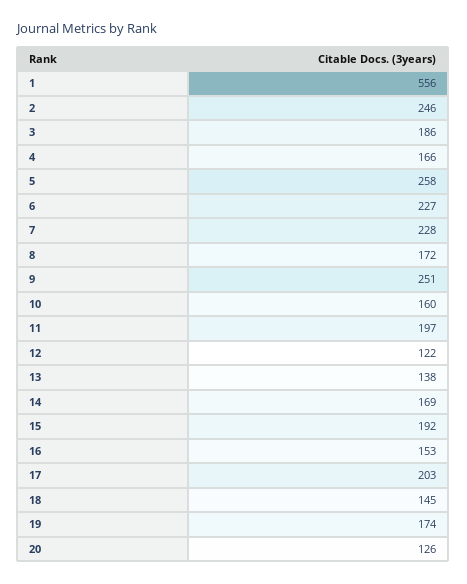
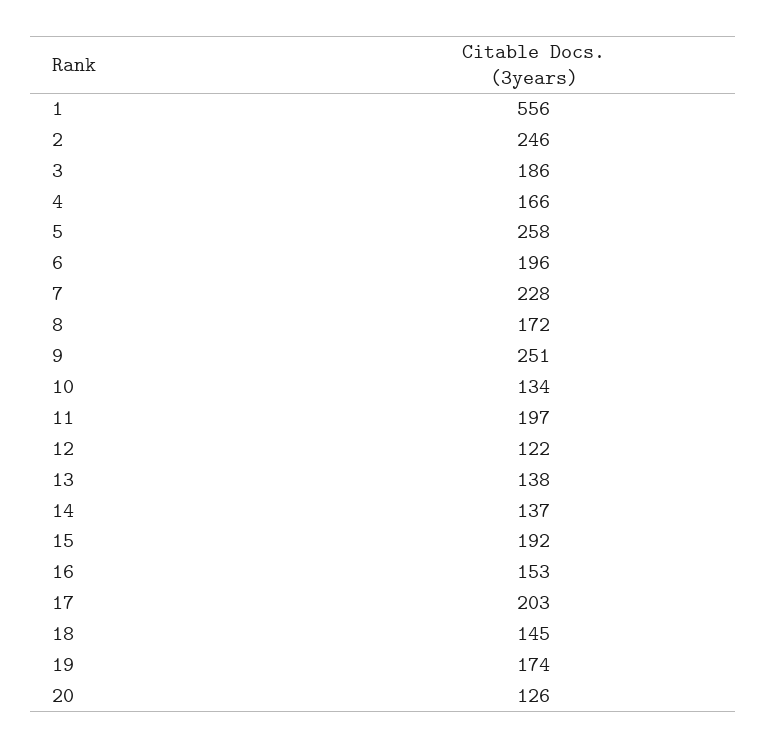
6: 227 -> 196
10: 160 -> 134
14: 169 -> 137

